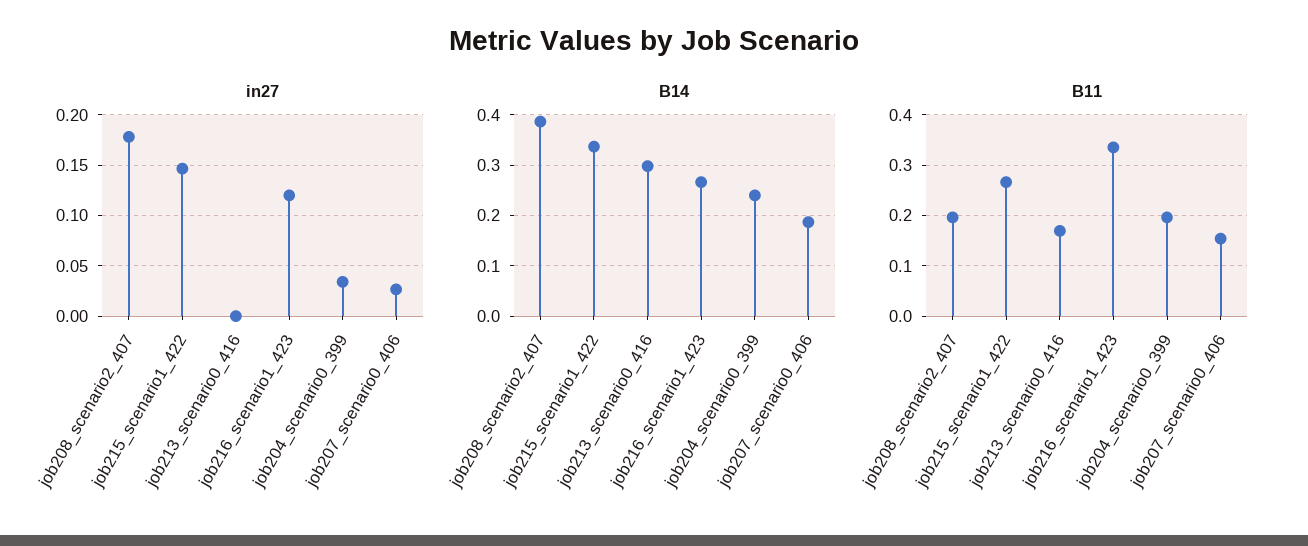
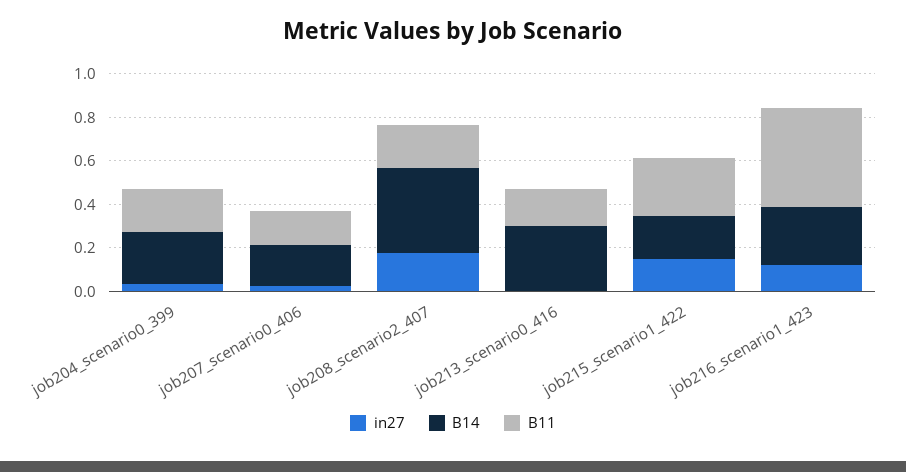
B14, job215_scenario1_422: 0.34 -> 0.2
B11, job216_scenario1_423: 0.34 -> 0.45

